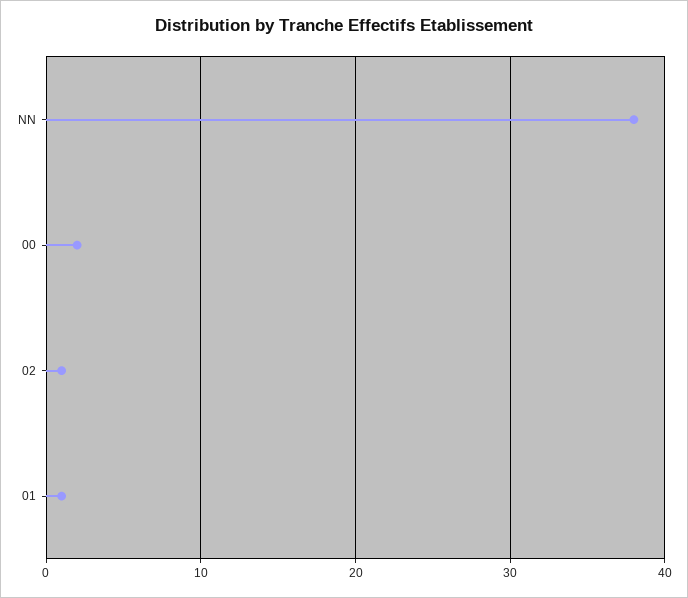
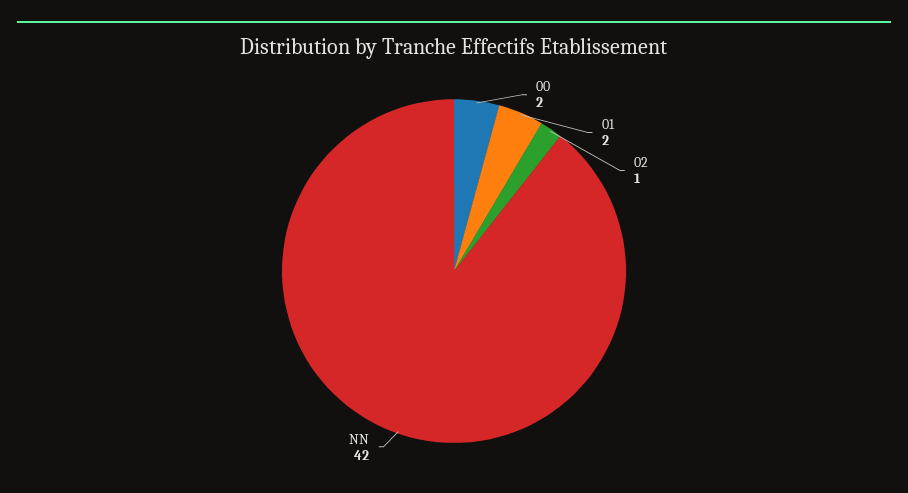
NN: 38 -> 42
01: 1 -> 2

